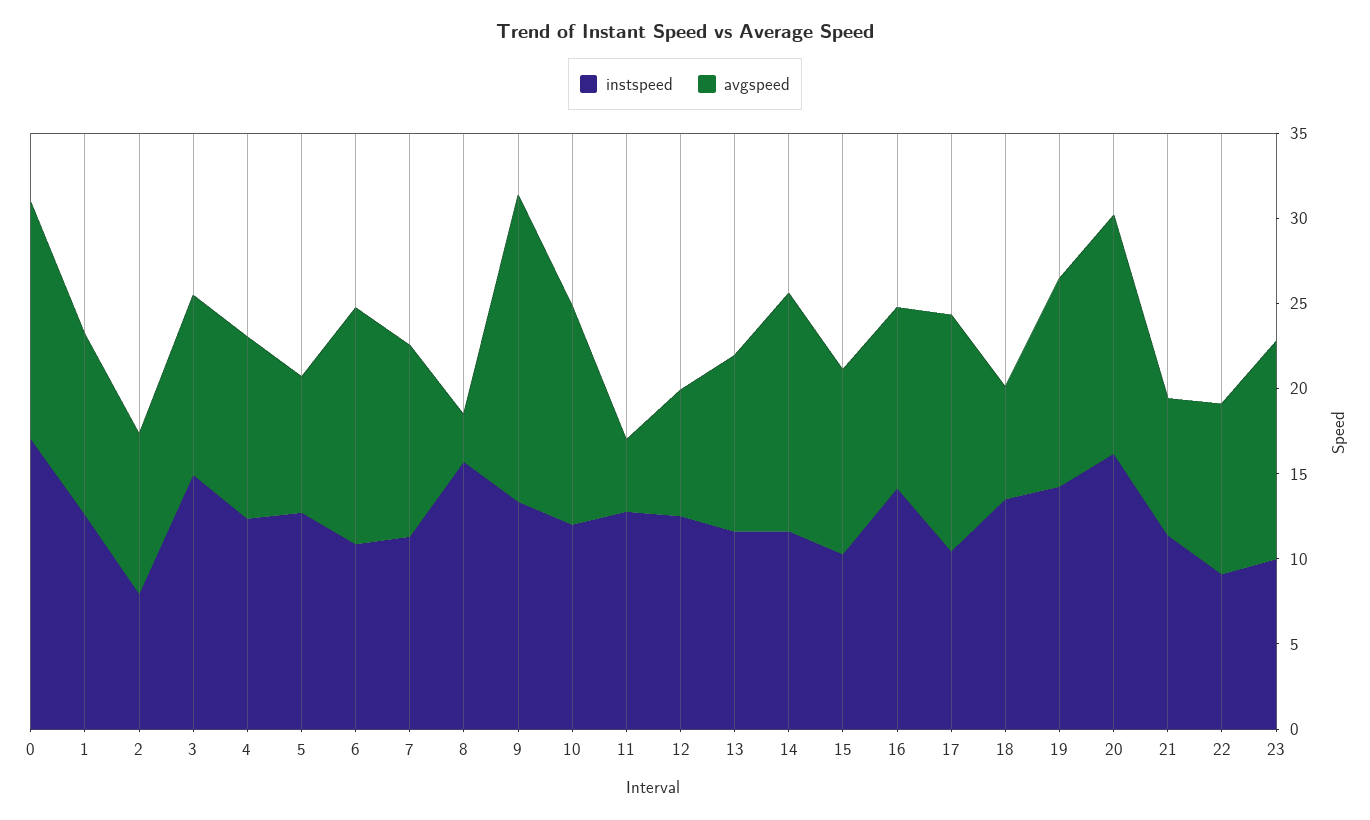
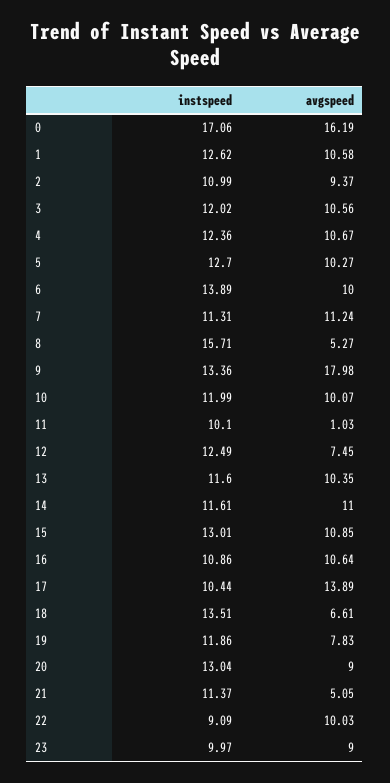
avgspeed, 0: 14 -> 16.19
instspeed, 2: 8 -> 10.99
instspeed, 3: 15 -> 12.02
avgspeed, 5: 8 -> 10.27
instspeed, 6: 11 -> 13.89
avgspeed, 6: 14 -> 10
avgspeed, 8: 3 -> 5.27
avgspeed, 10: 13 -> 10.07
instspeed, 11: 13 -> 10.1
avgspeed, 11: 4 -> 1.03
avgspeed, 14: 14 -> 11
instspeed, 15: 10 -> 13.01
instspeed, 16: 14 -> 10.86
instspeed, 19: 14 -> 11.86
avgspeed, 19: 12 -> 7.83
instspeed, 20: 16 -> 13.04
avgspeed, 20: 14 -> 9
avgspeed, 21: 8 -> 5.05
avgspeed, 23: 13 -> 9

